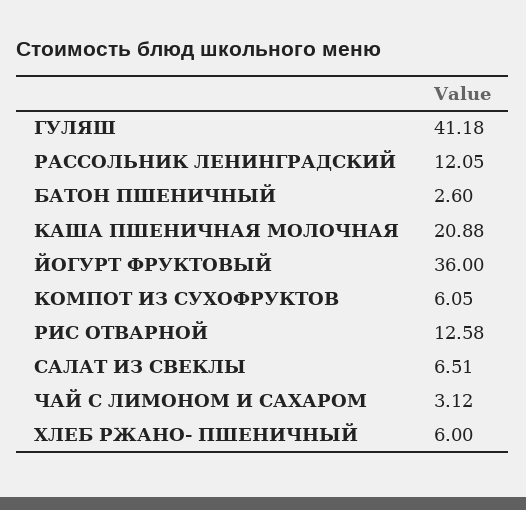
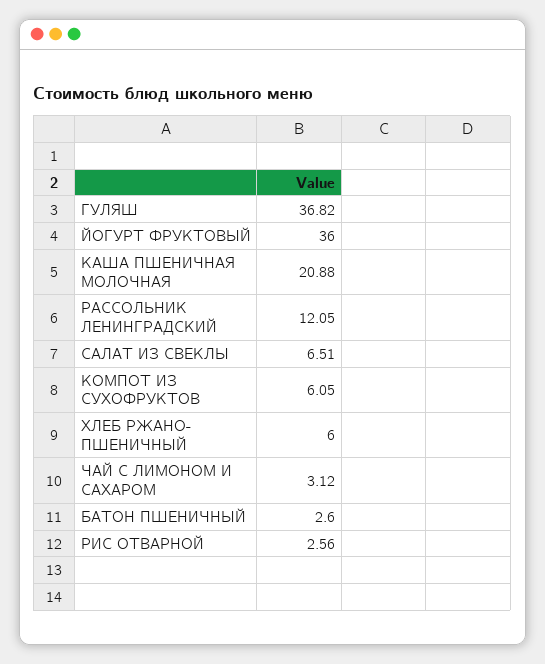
ГУЛЯШ: 41.18 -> 36.82
РИС ОТВАРНОЙ: 12.58 -> 2.56

